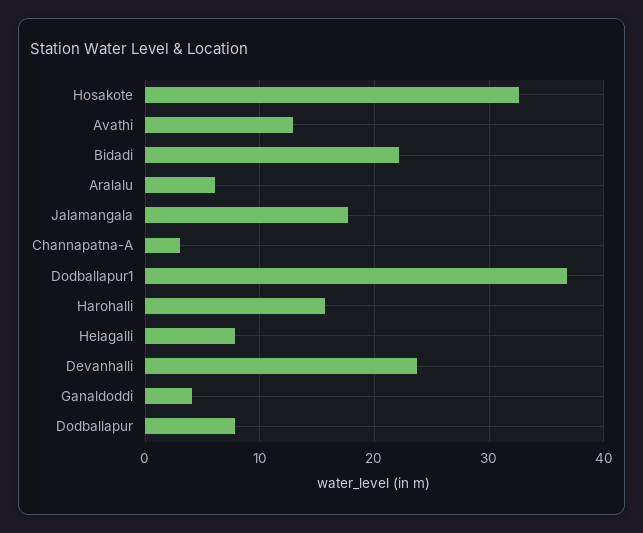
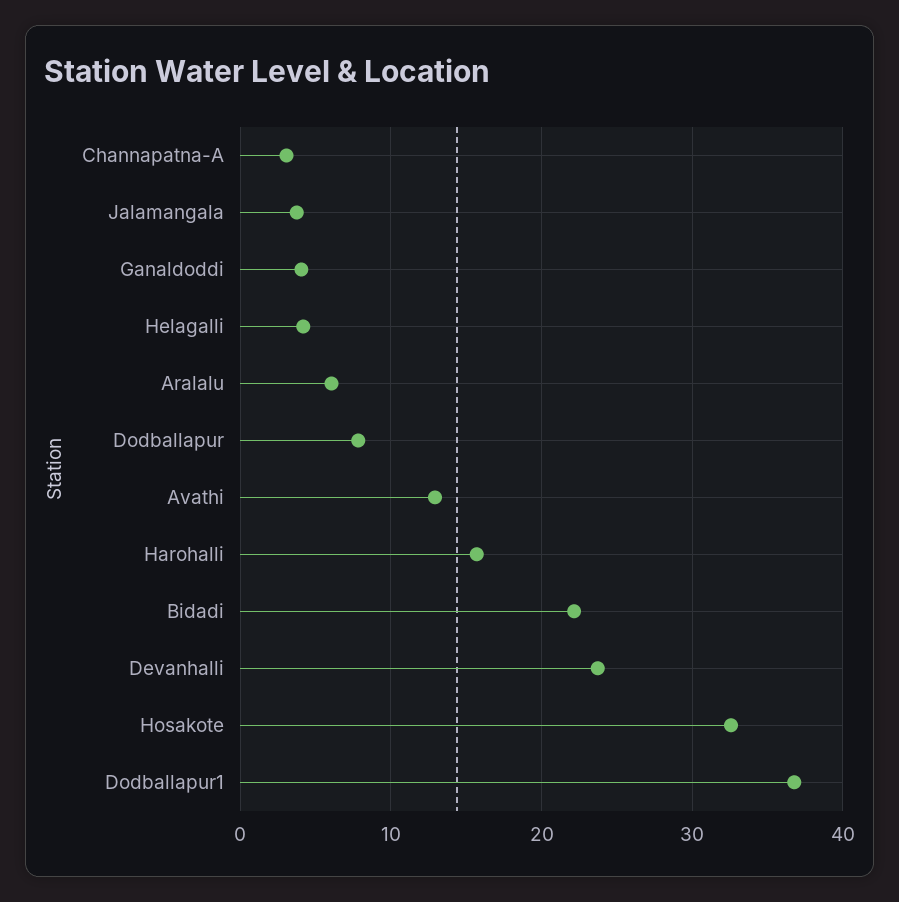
Jalamangala: 18 -> 4
Helagalli: 8 -> 4

